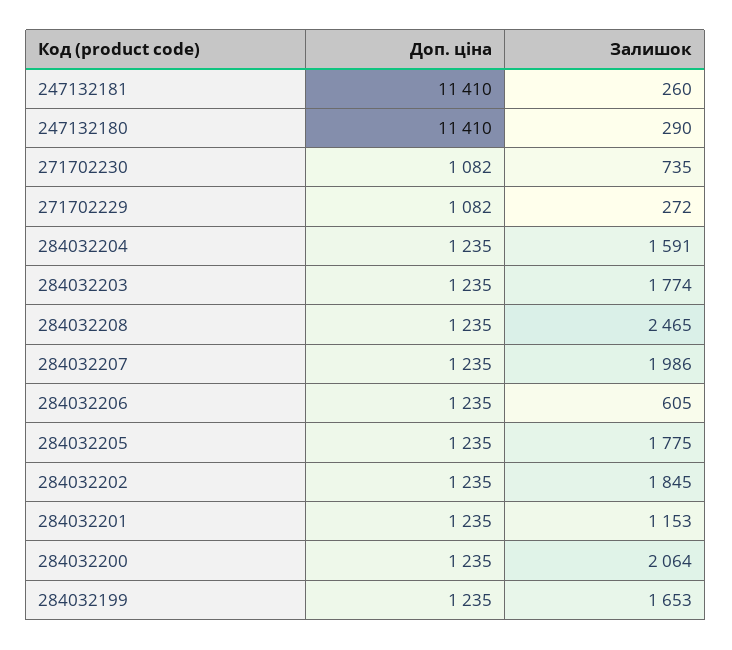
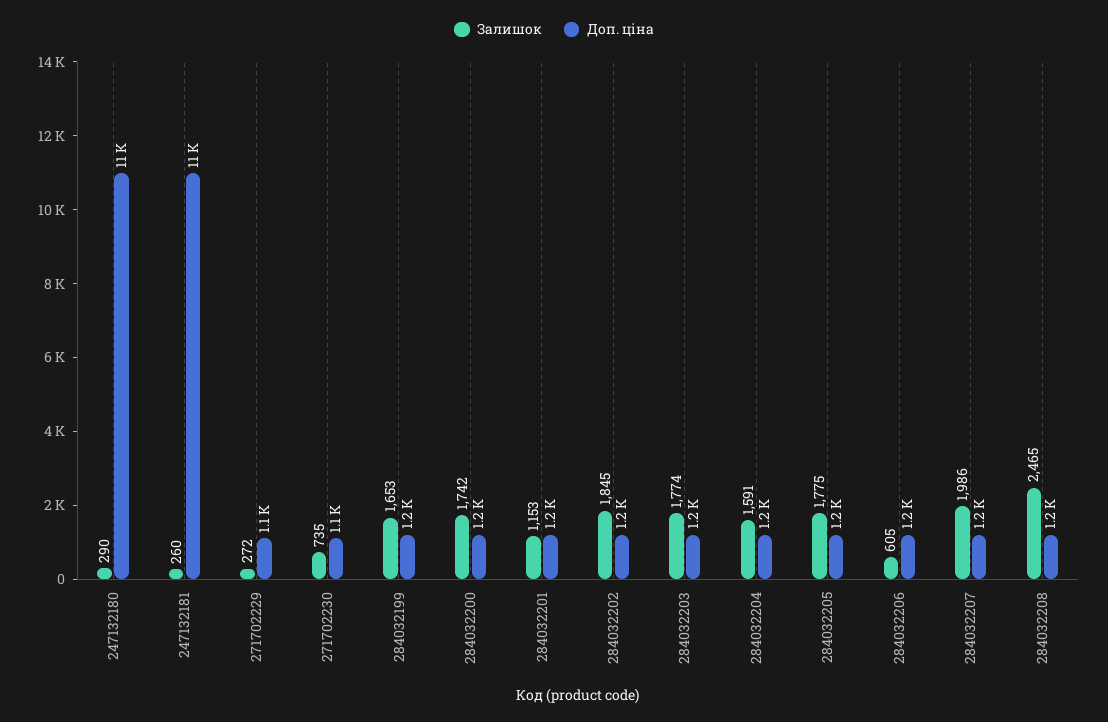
Залишок, 284032200: 2064 -> 1742

